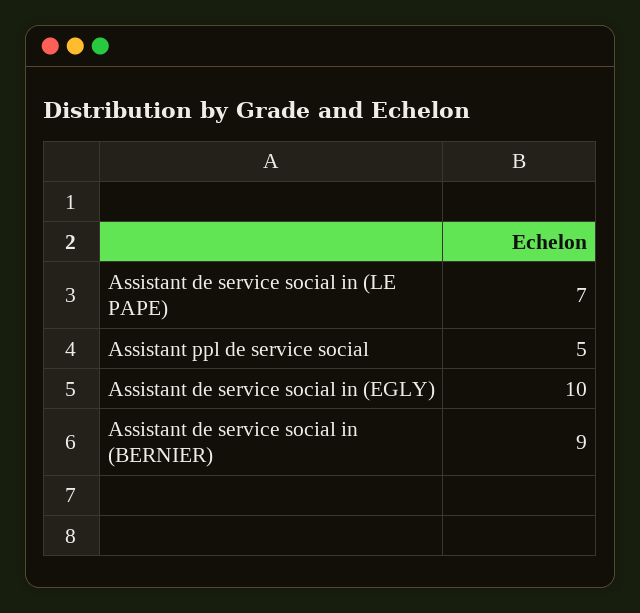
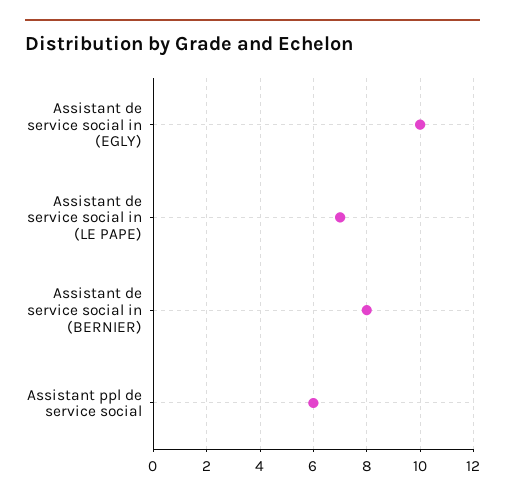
Assistant ppl de service social: 5 -> 6
Assistant de service social in (BERNIER): 9 -> 8

